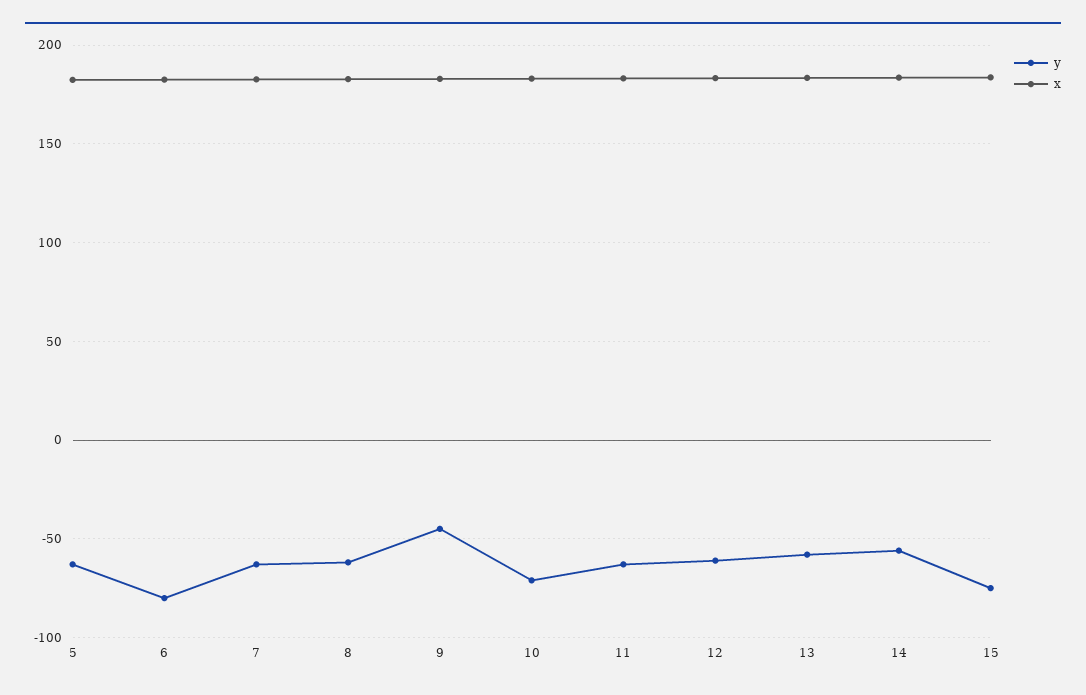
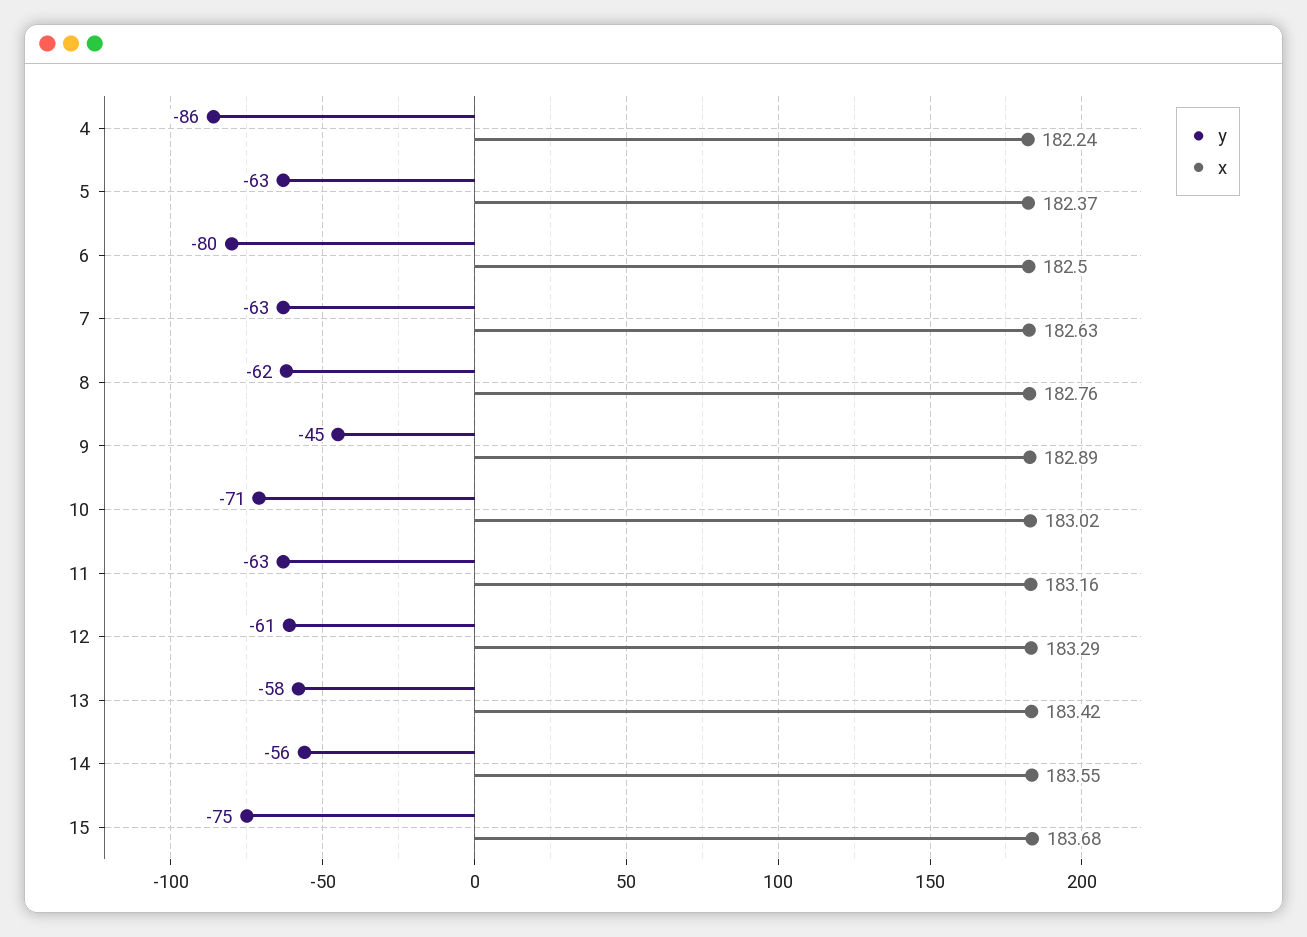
y, 4: none -> -86
x, 4: none -> 182.24

